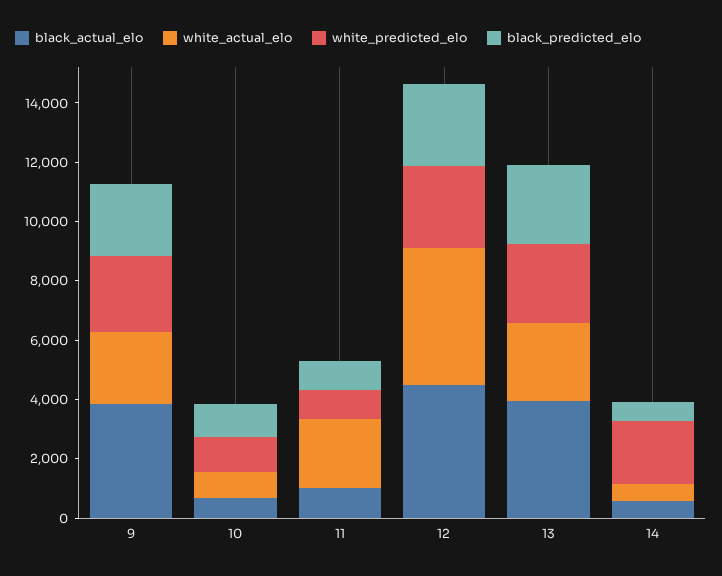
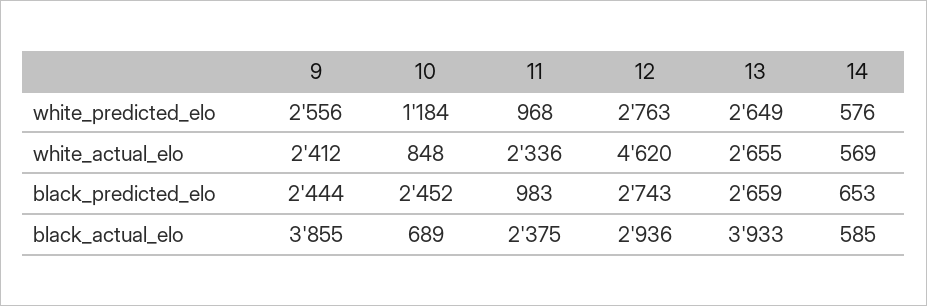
black_predicted_elo, 10: 1000 -> 2452
black_actual_elo, 11: 1000 -> 2375
black_actual_elo, 12: 4500 -> 2936
white_predicted_elo, 14: 2000 -> 576

